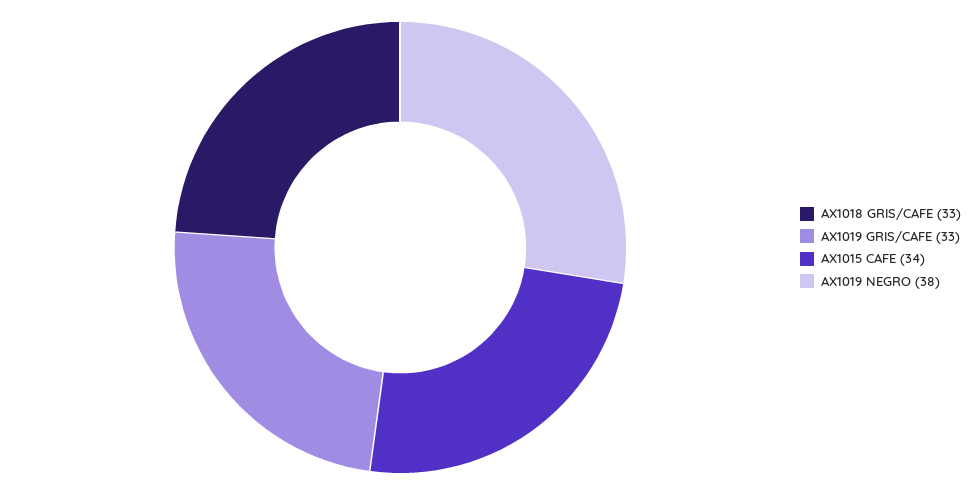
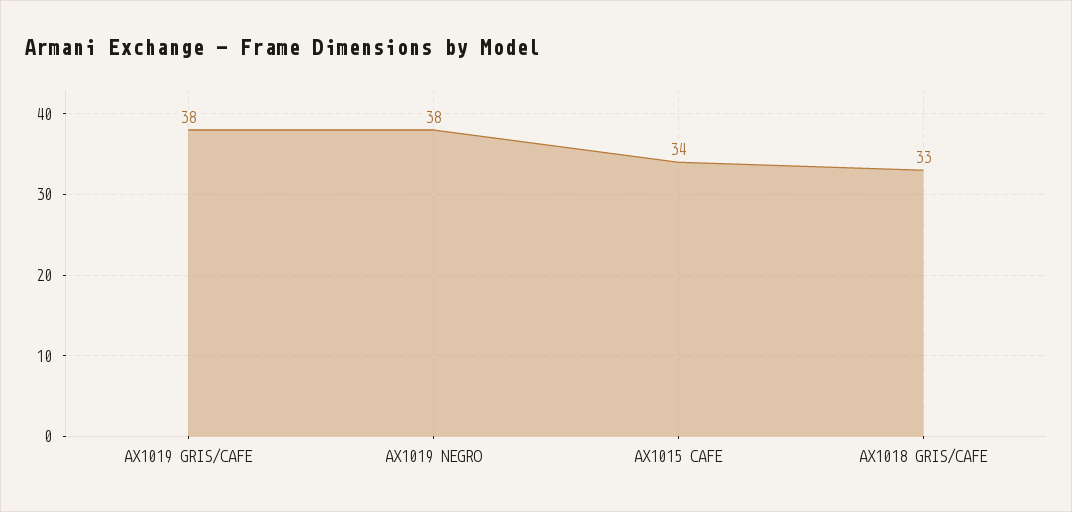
AX1019 GRIS/CAFE: 33 -> 38

